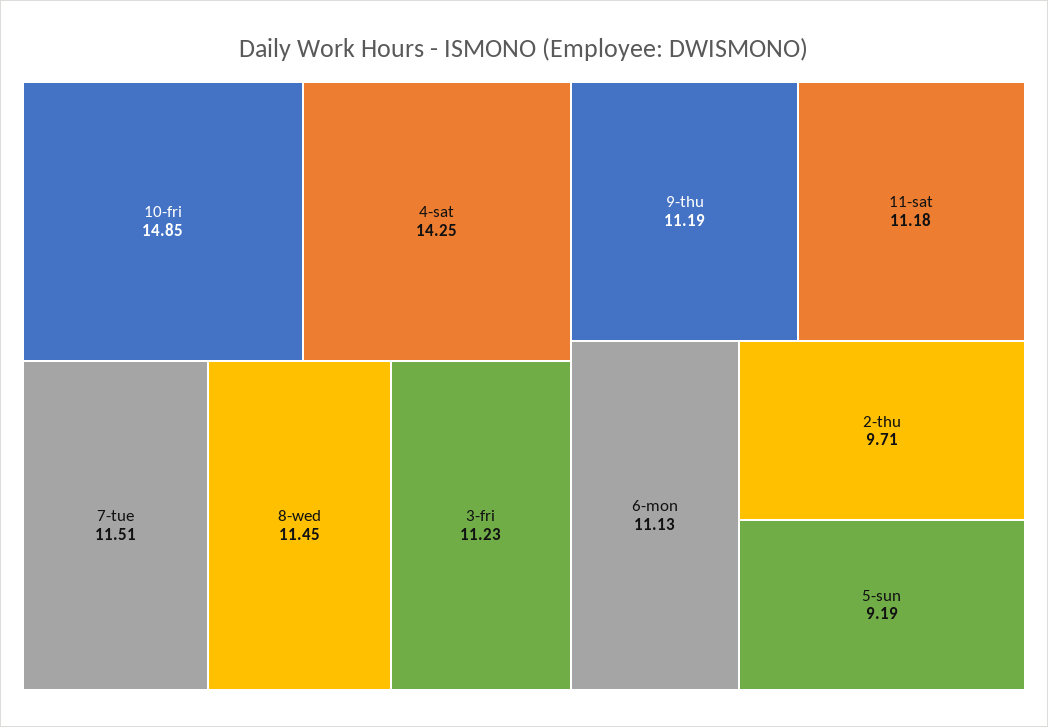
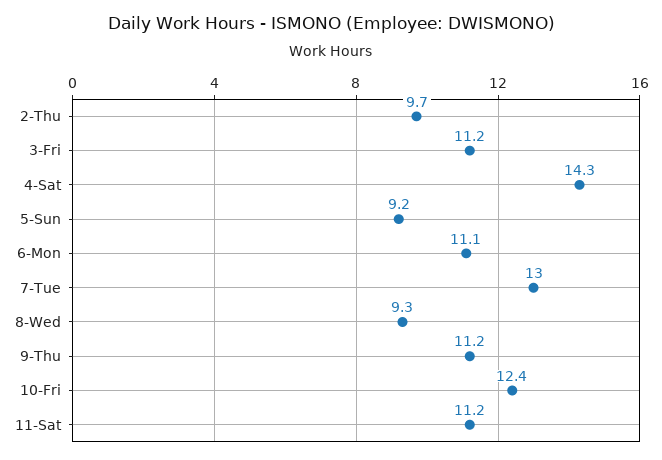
10-fri: 14.85 -> 12.4
7-tue: 11.51 -> 13
8-wed: 11.45 -> 9.3

